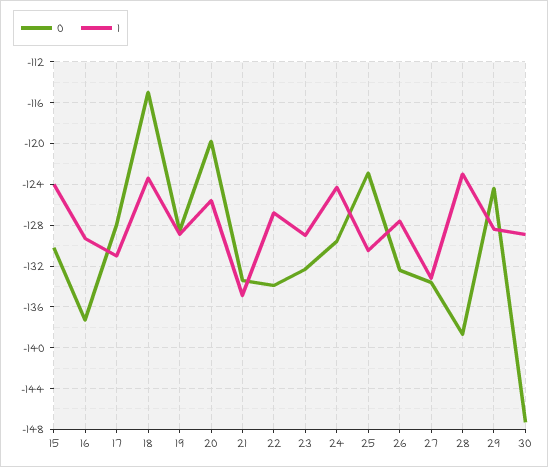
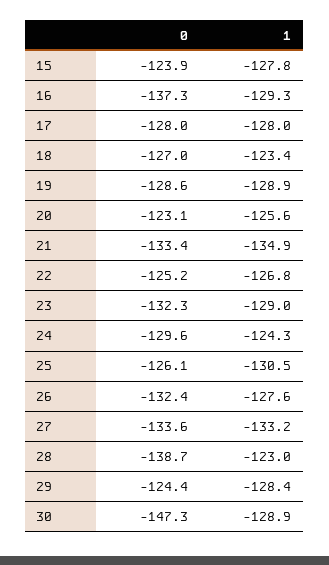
0, 15: -130 -> -123.9
1, 15: -124 -> -127.8
1, 17: -131 -> -128
0, 18: -115 -> -127
0, 20: -120 -> -123.1
0, 22: -134 -> -125.2
0, 25: -123 -> -126.1

